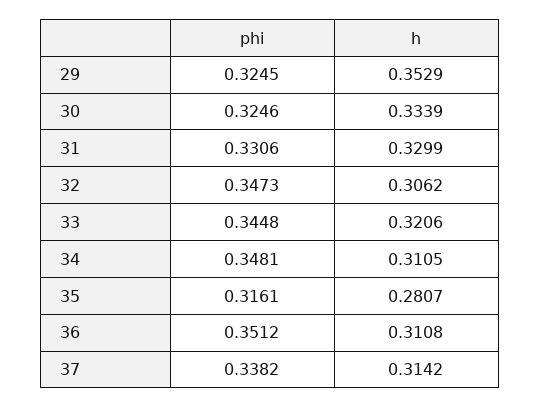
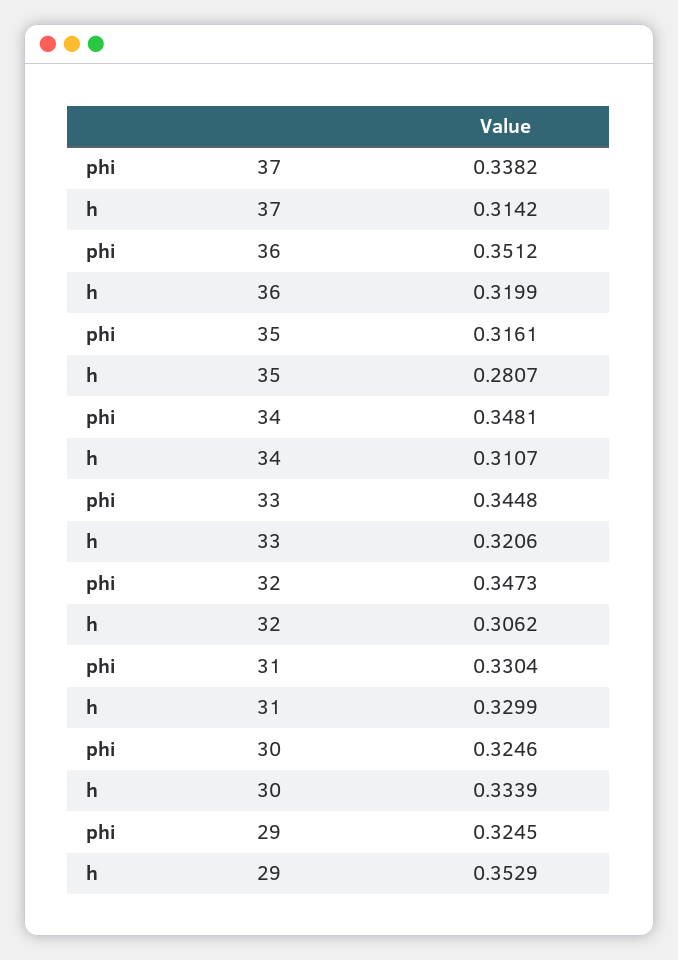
phi, 31: 0.3306 -> 0.3304
h, 34: 0.3105 -> 0.3107
h, 36: 0.3108 -> 0.3199

